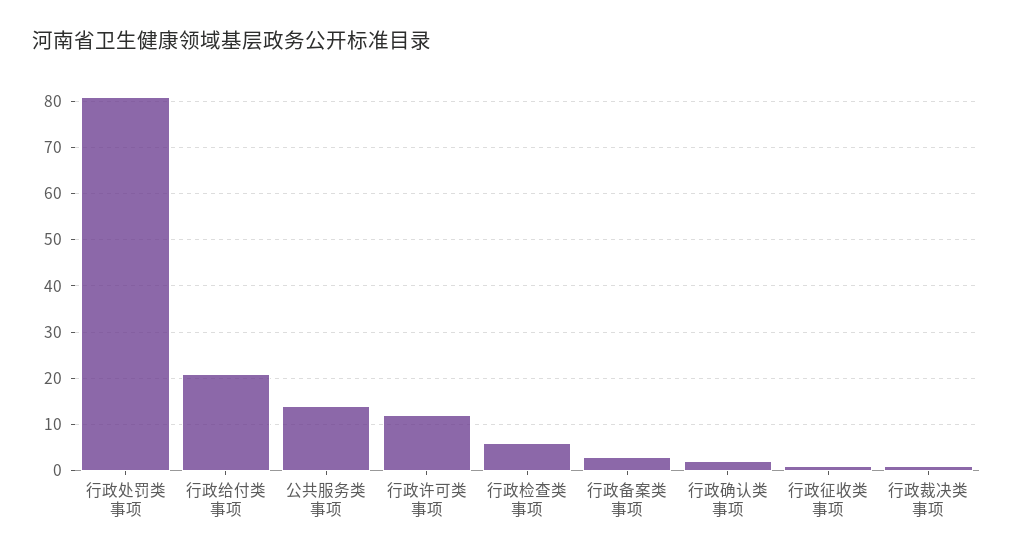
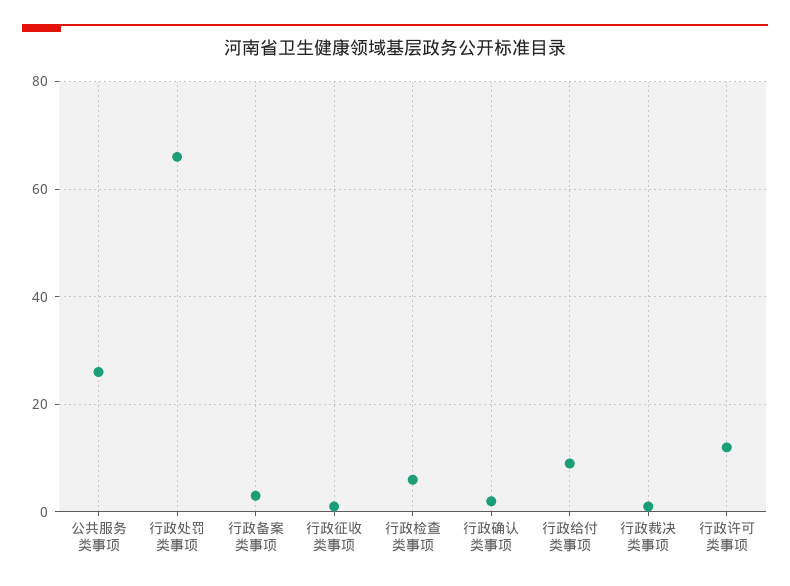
行政处罚类事项: 80 -> 65
行政给付类事项: 20 -> 10
公共服务类事项: 15 -> 25

